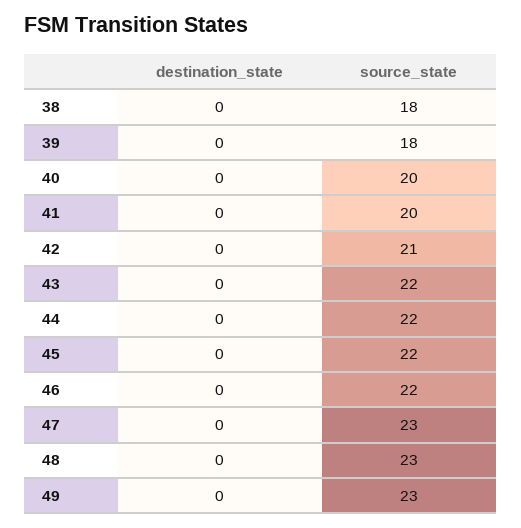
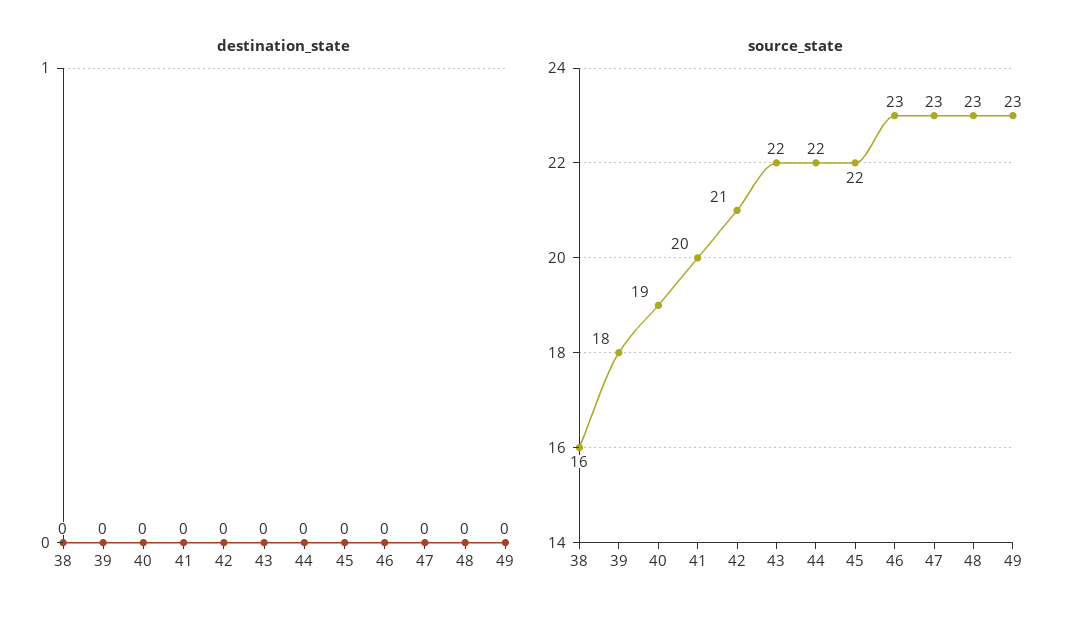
source_state, 38: 18 -> 16
source_state, 40: 20 -> 19
source_state, 46: 22 -> 23

